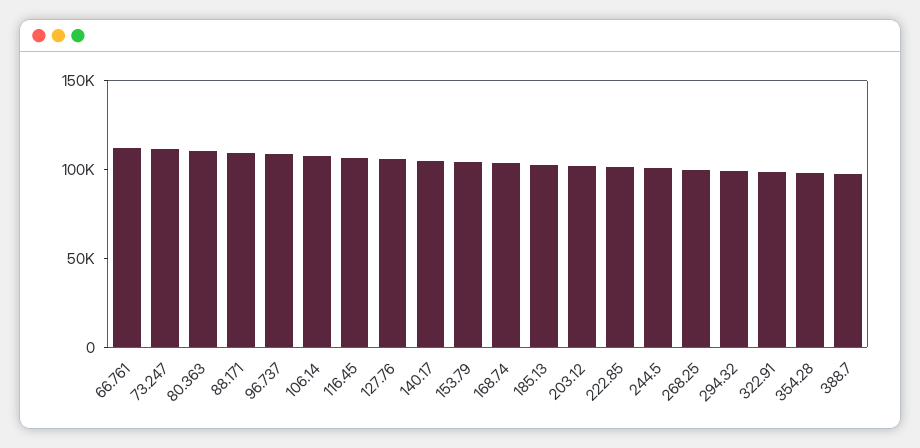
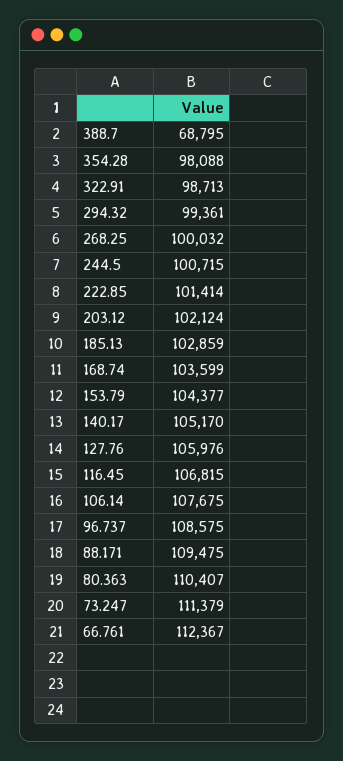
388.7: 100000 -> 68795

